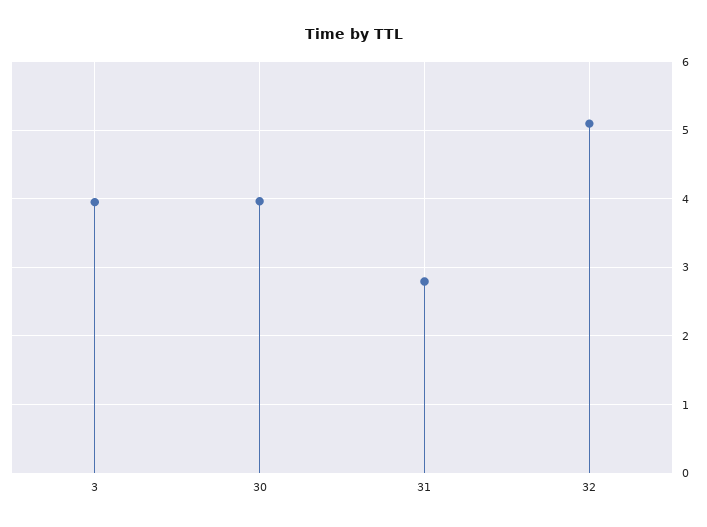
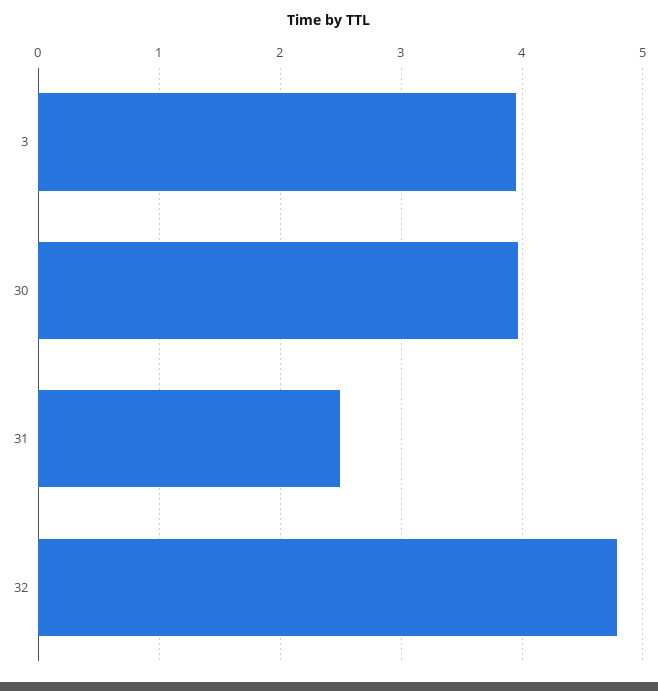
31: 2.8 -> 2.5
32: 5.1 -> 4.8

